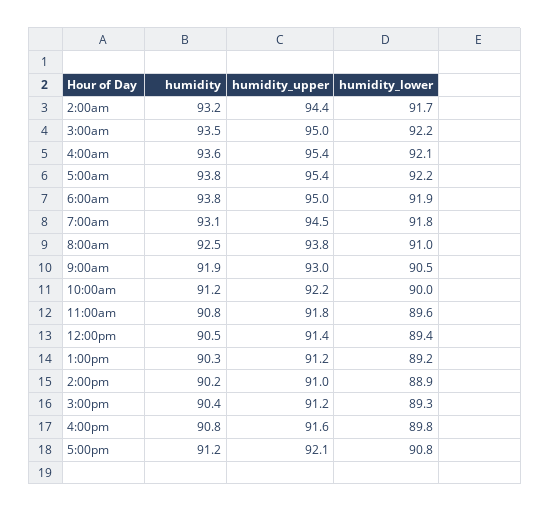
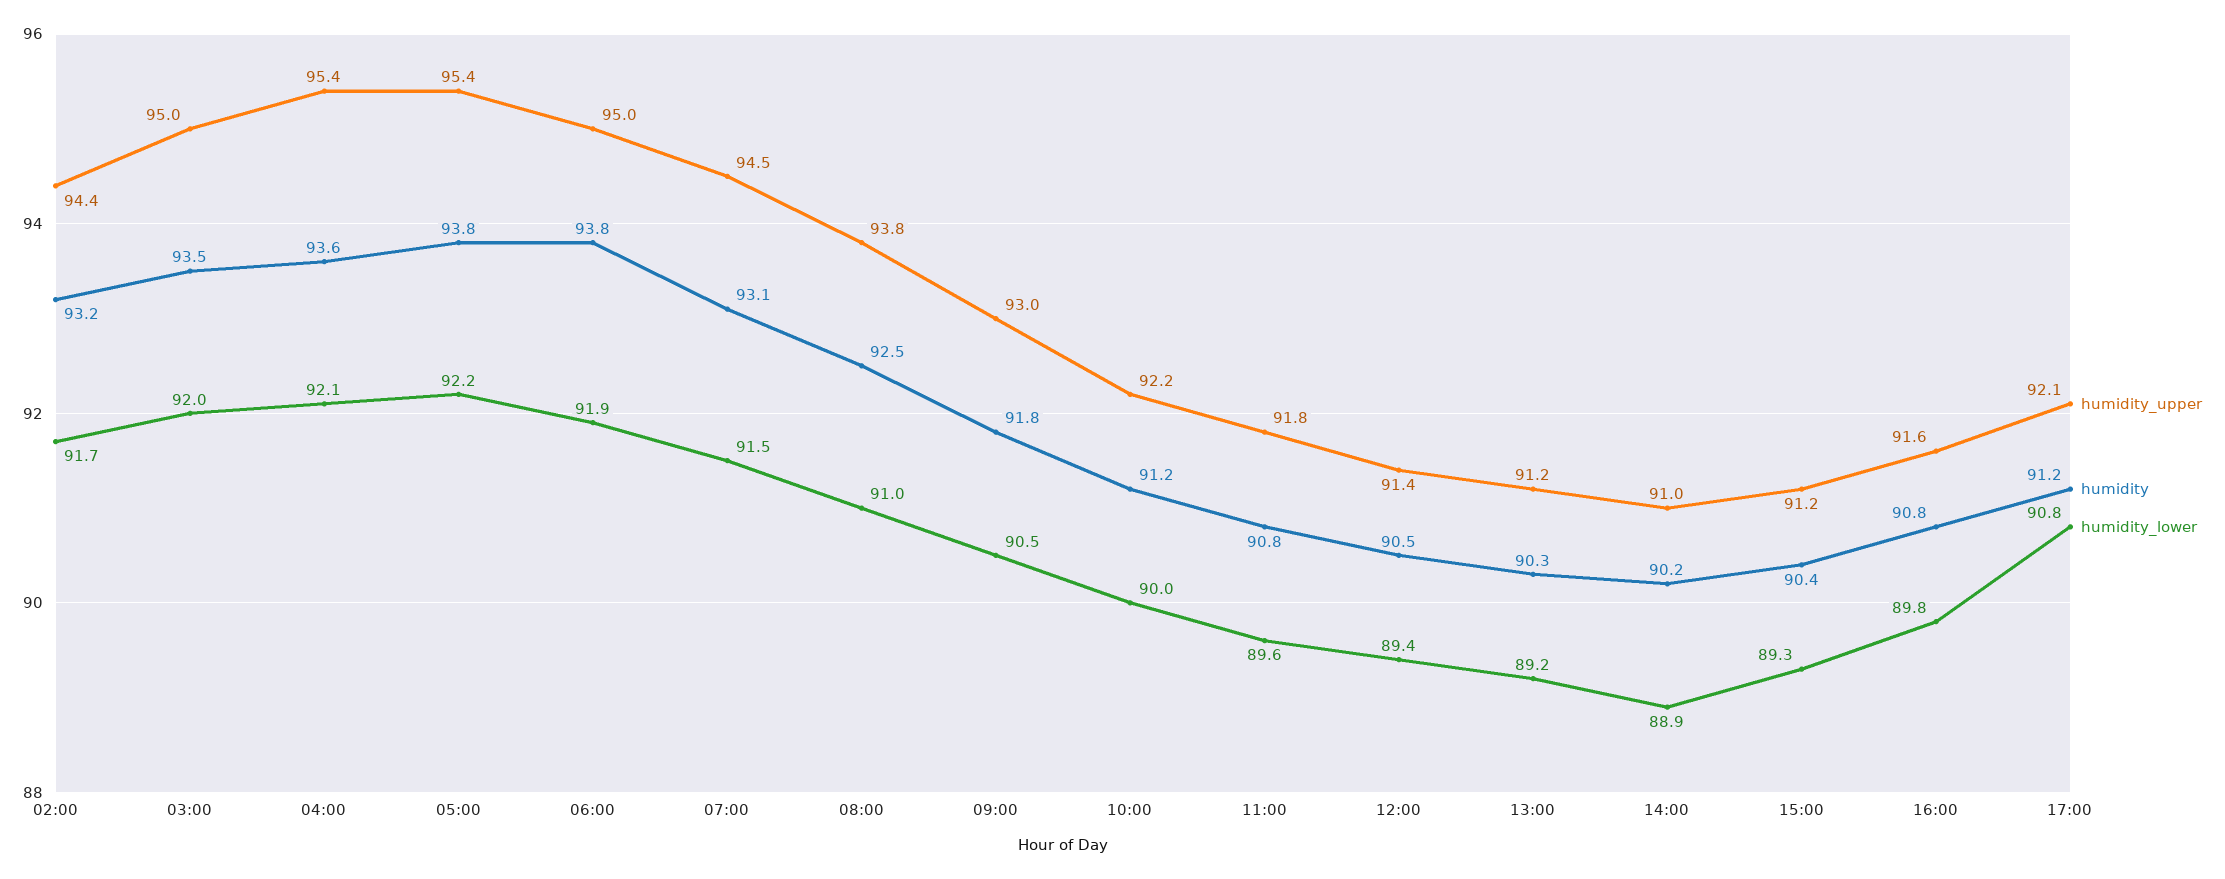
humidity_lower, 3:00am: 92.2 -> 92
humidity_lower, 7:00am: 91.8 -> 91.5
humidity, 9:00am: 91.9 -> 91.8

